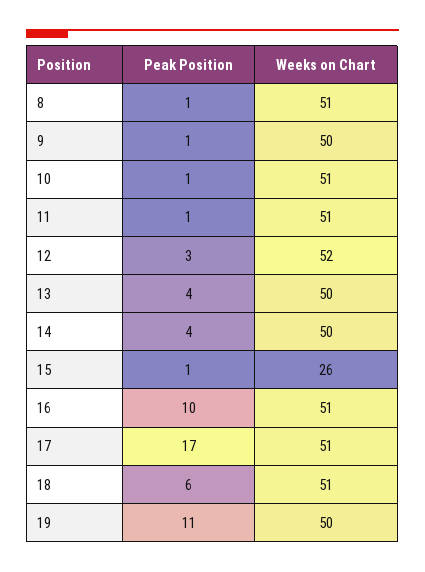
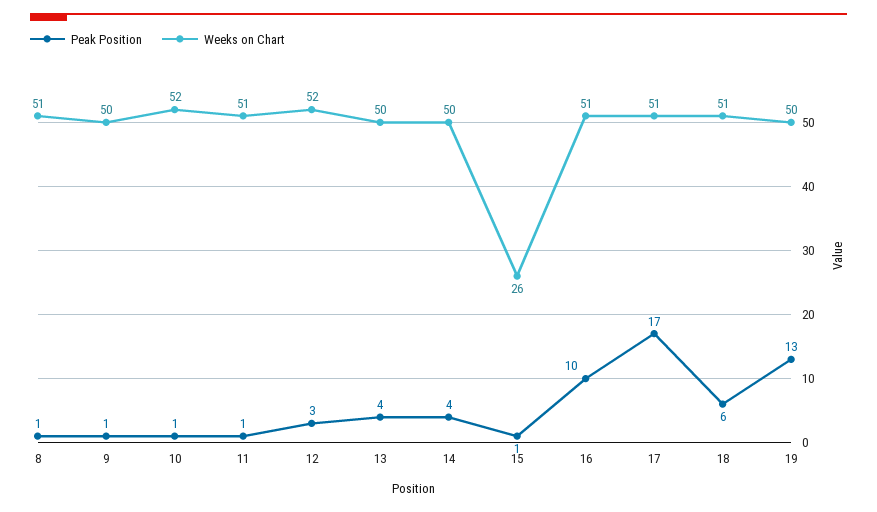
Weeks on Chart, 10: 51 -> 52
Peak Position, 19: 11 -> 13

